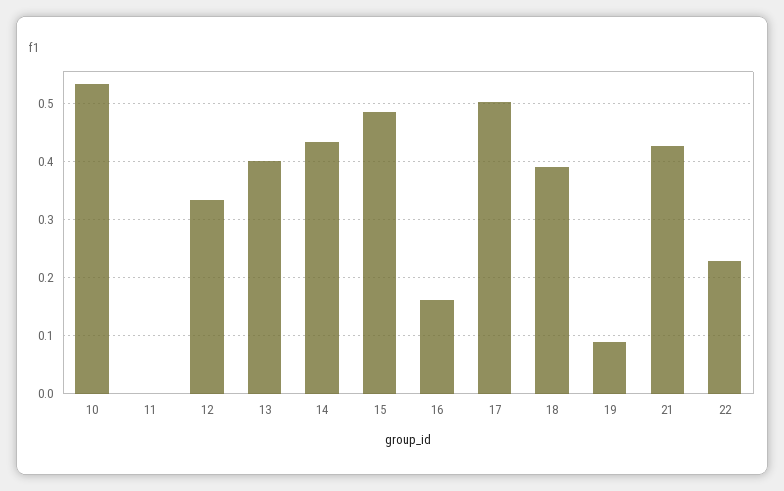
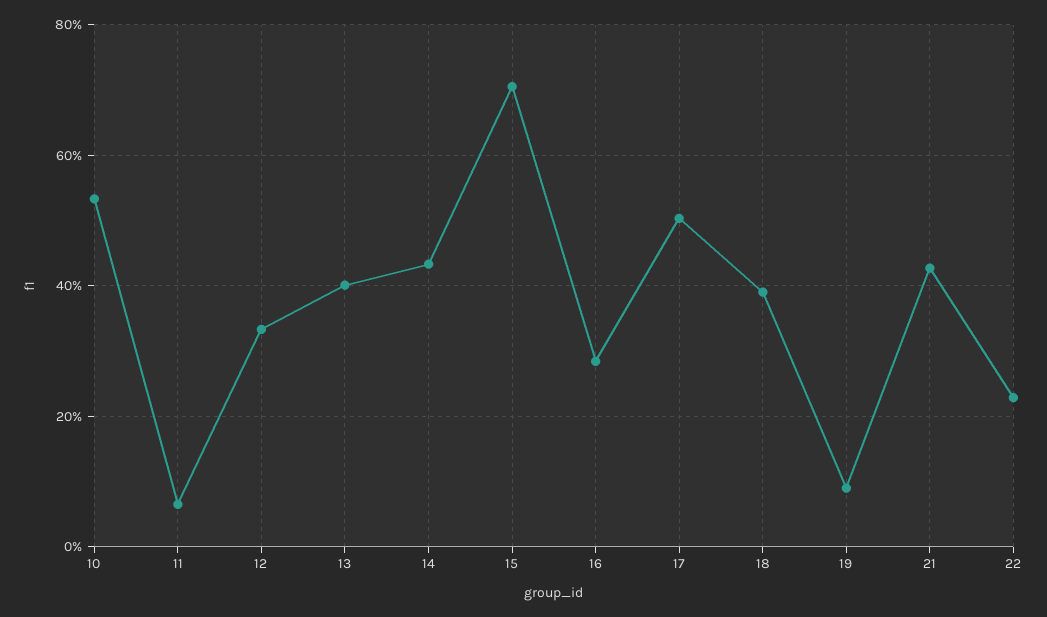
11: 0 -> 0.06
15: 0.48 -> 0.7
16: 0.16 -> 0.28

